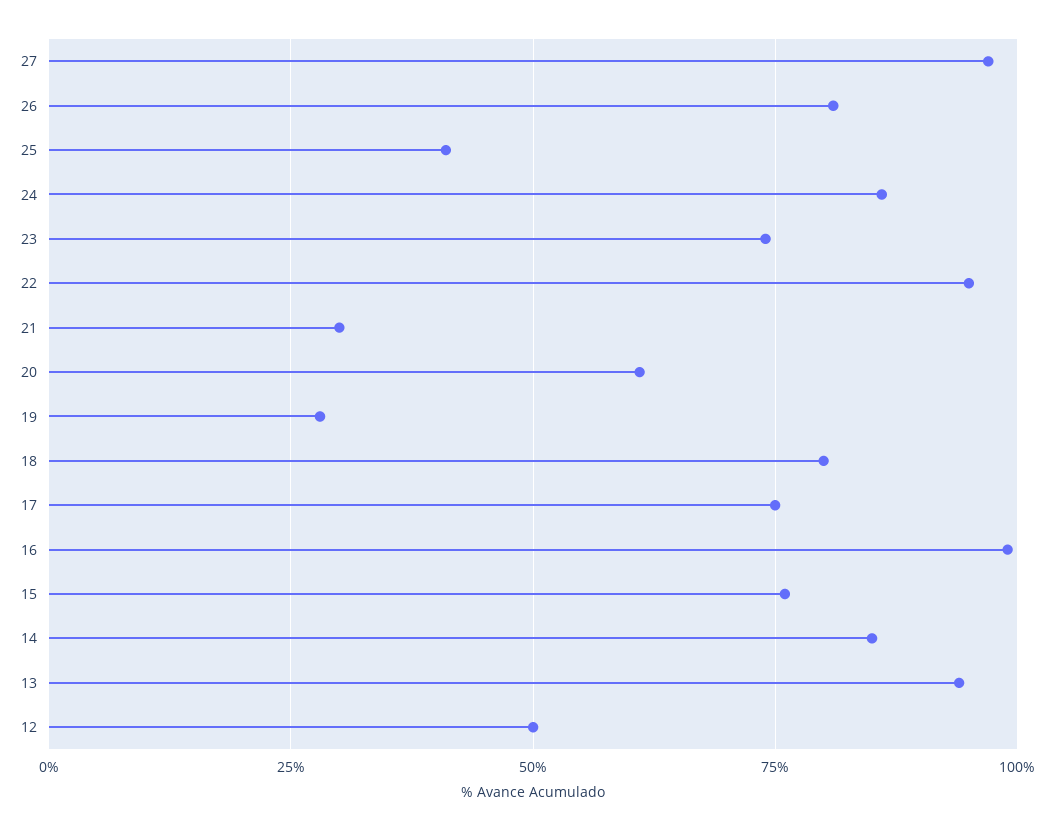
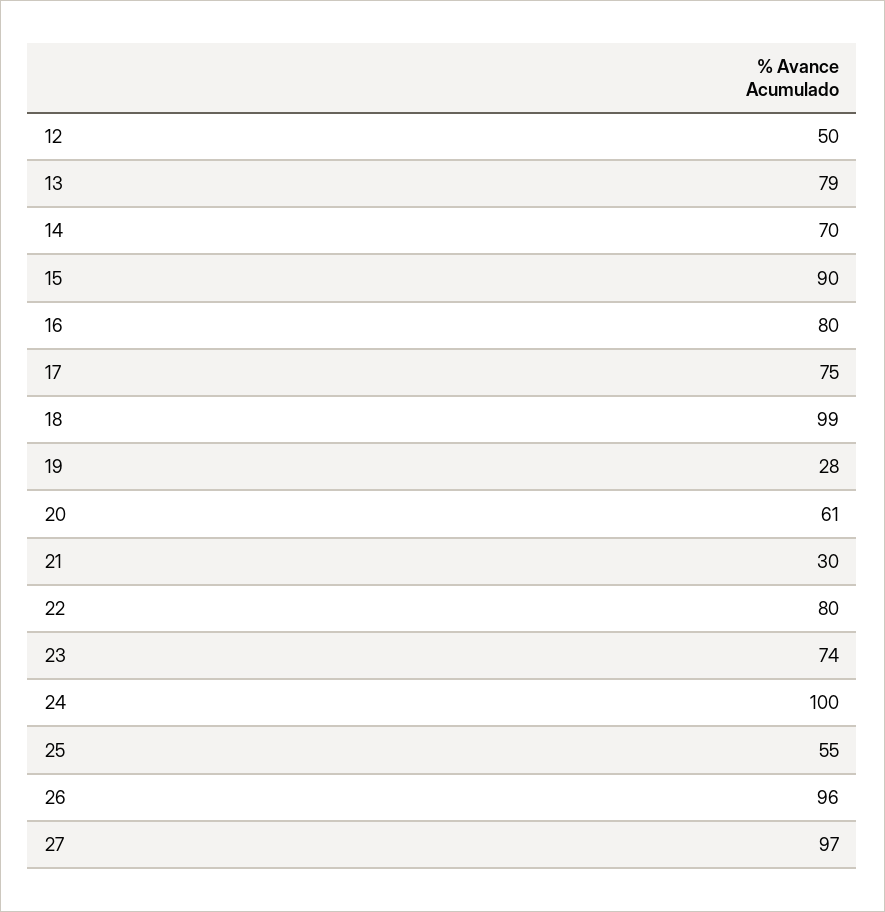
26: 80 -> 96
25: 40 -> 55
24: 85 -> 100
22: 95 -> 80
18: 80 -> 99
16: 100 -> 80
15: 75 -> 90
14: 85 -> 70
13: 95 -> 79

